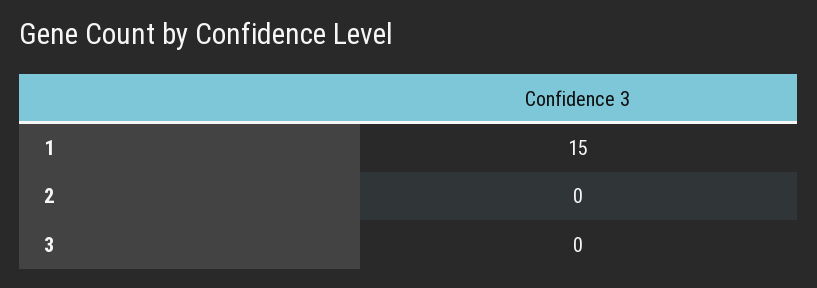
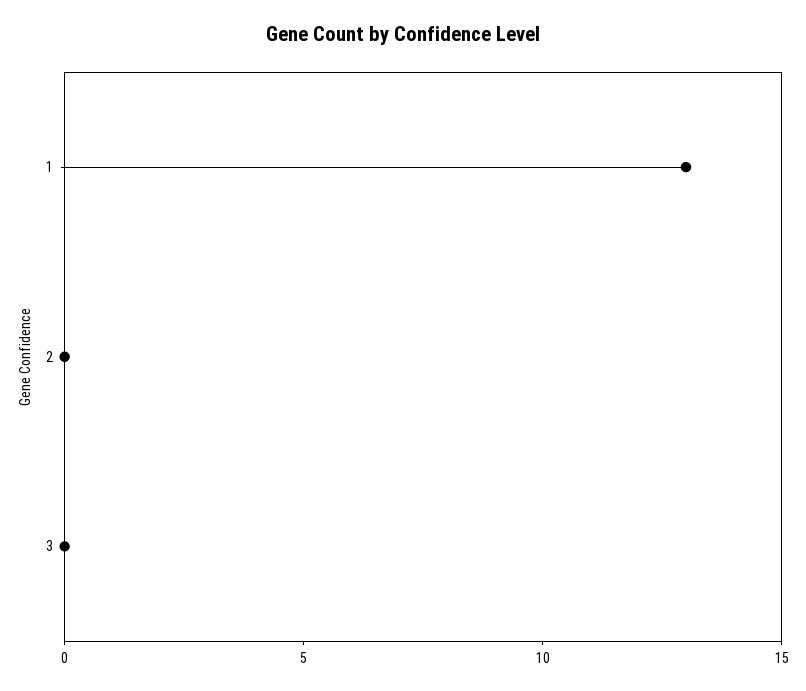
1: 15 -> 13

